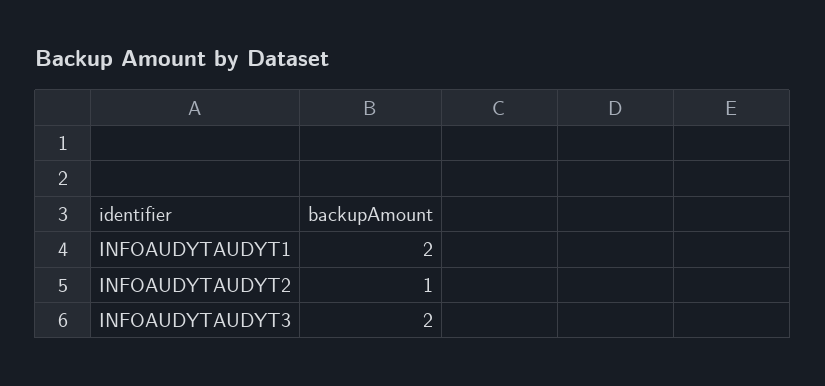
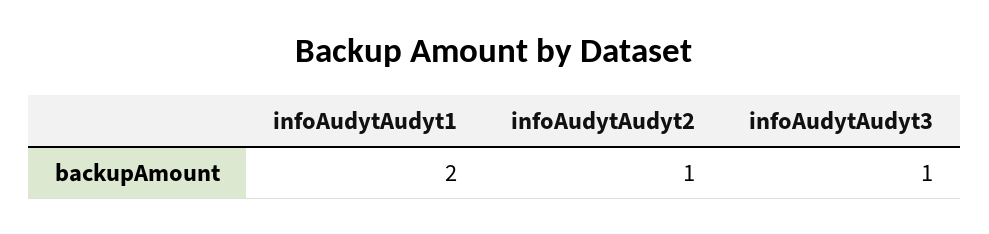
INFOAUDYTAUDYT3: 2 -> 1

